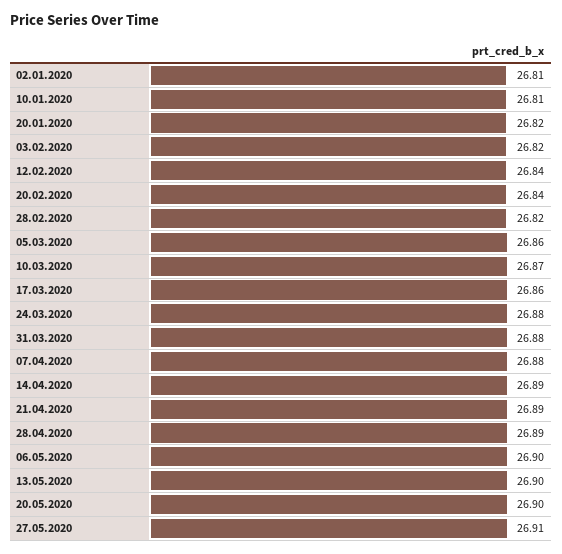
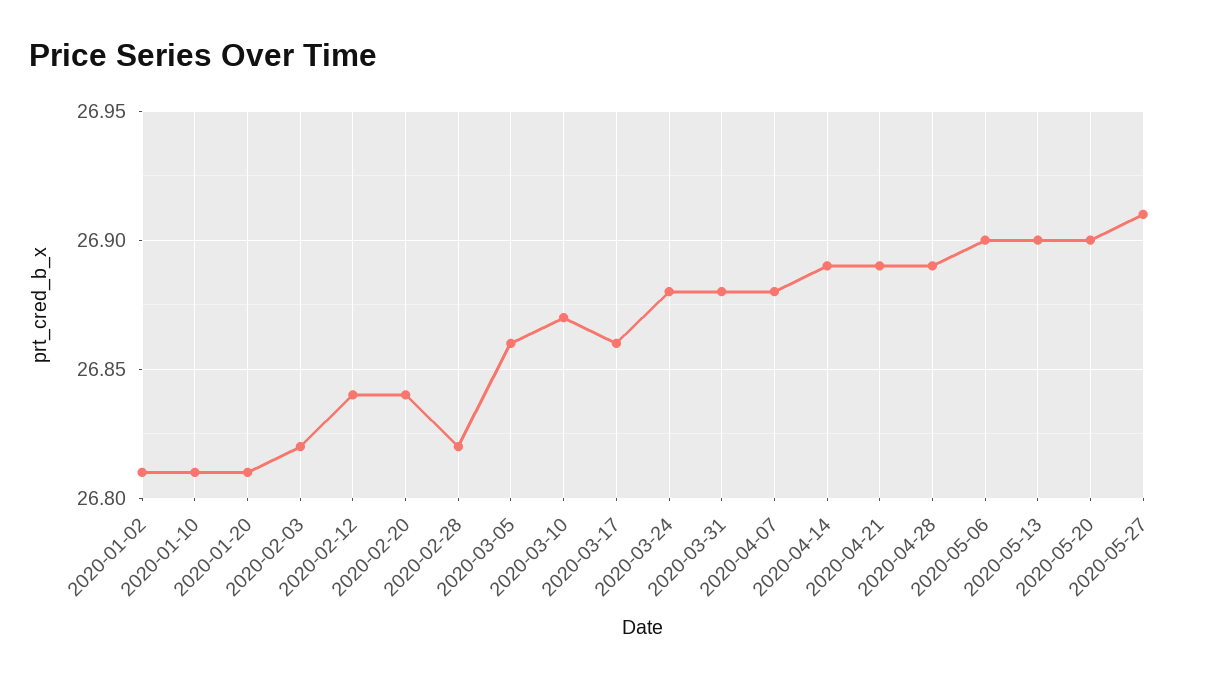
20.01.2020: 26.82 -> 26.81

